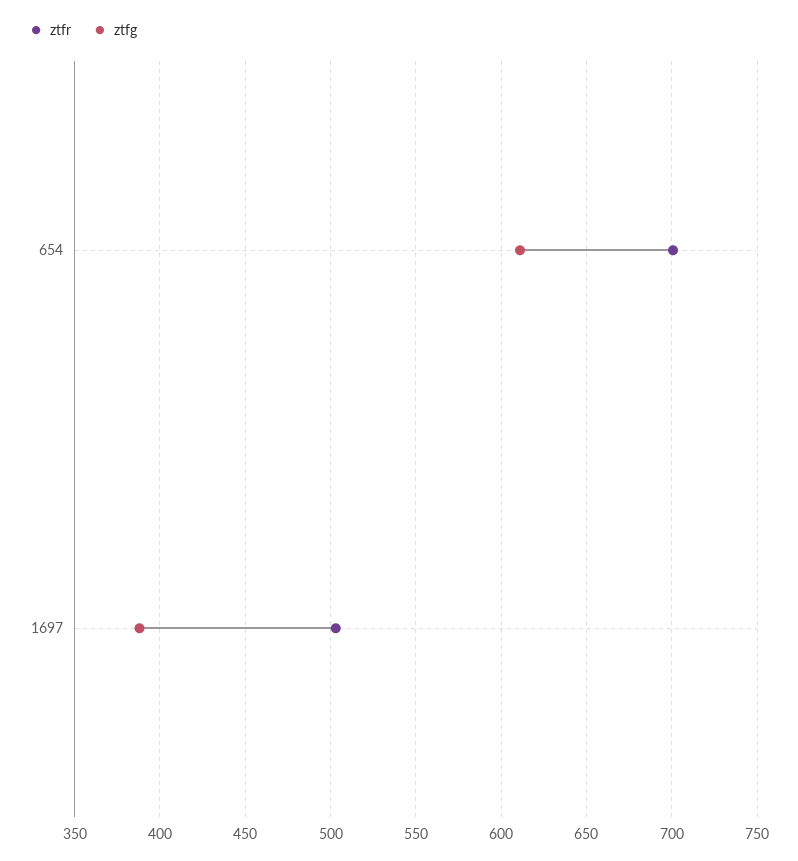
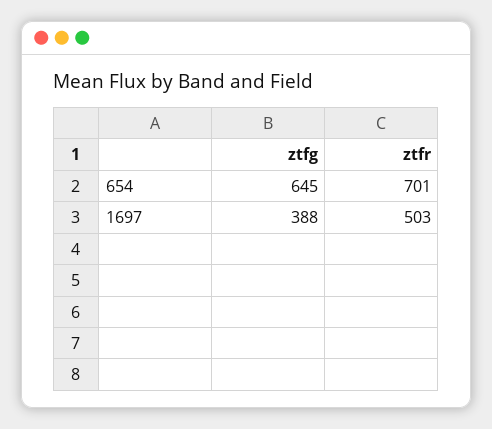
ztfg, 654: 610 -> 645

